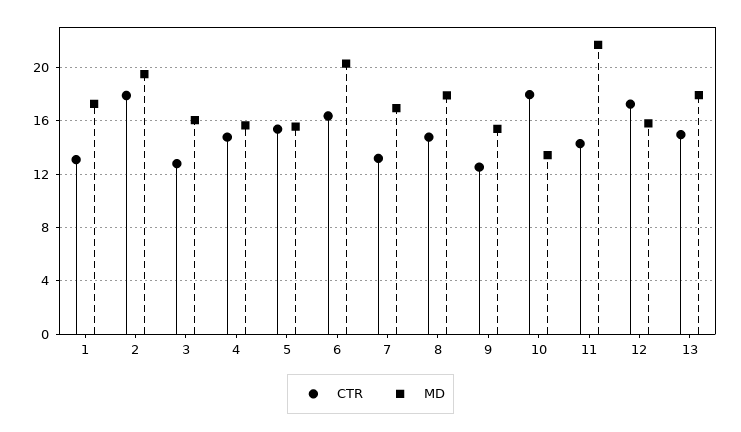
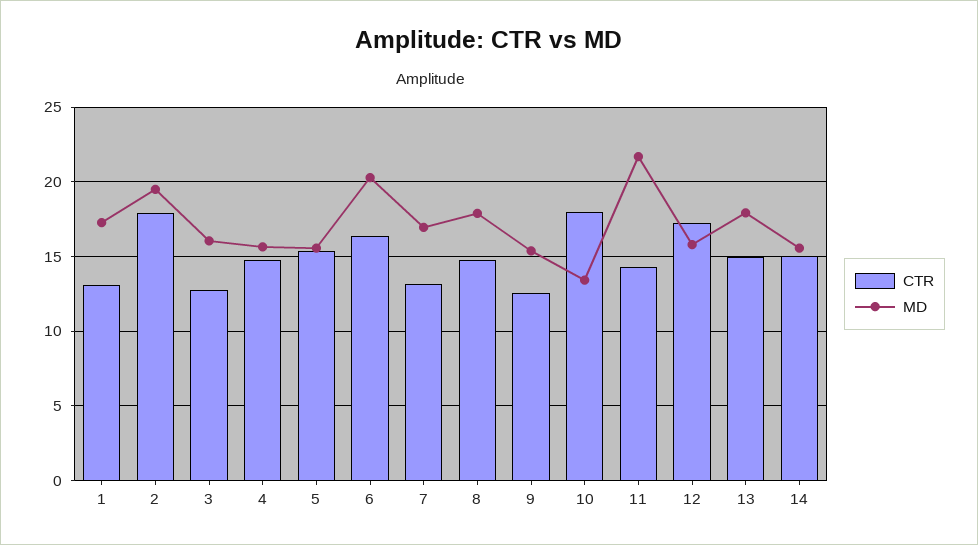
CTR, 14: none -> 15
MD, 14: none -> 15.5

